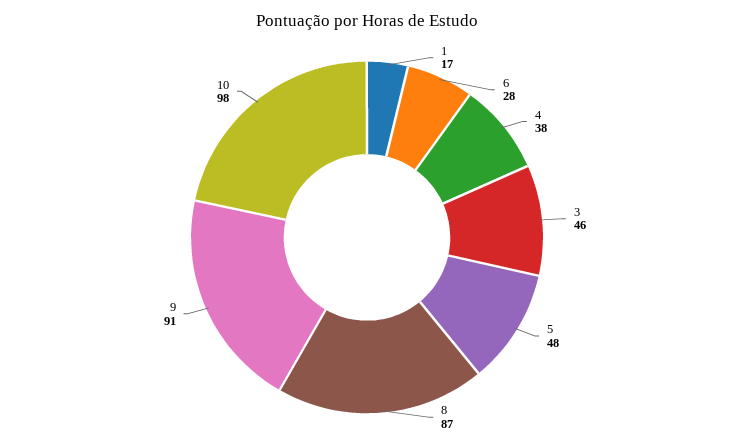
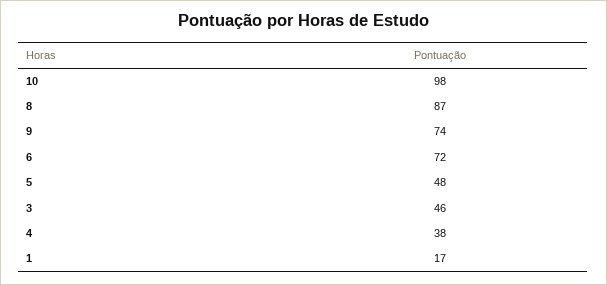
6: 28 -> 72
9: 91 -> 74

